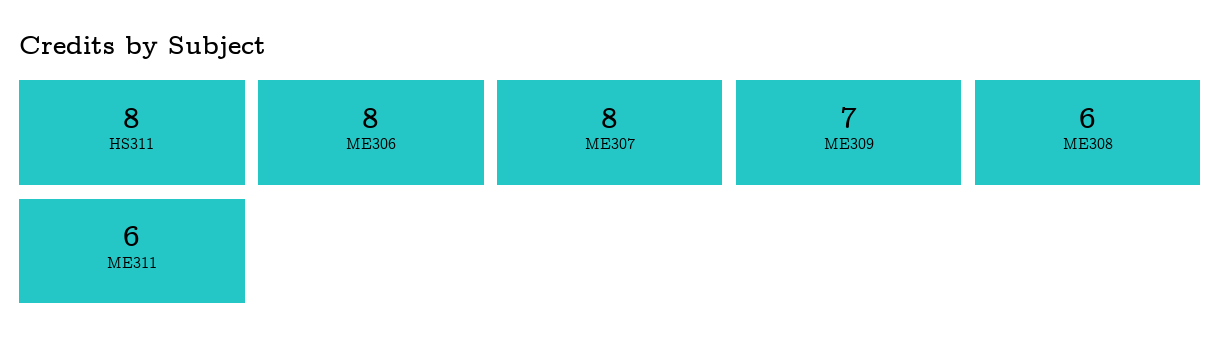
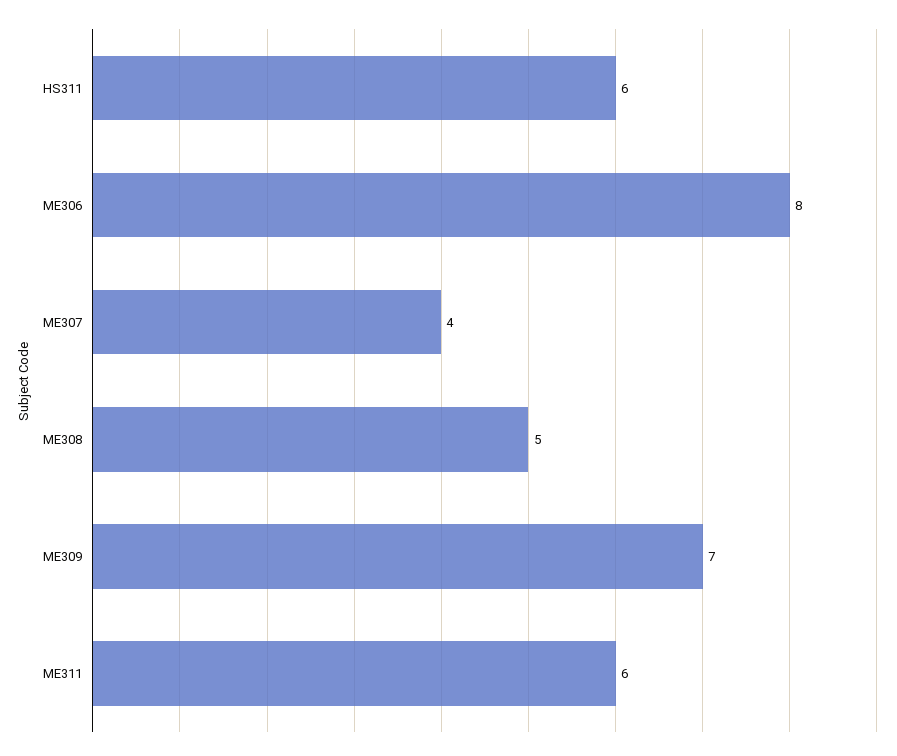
HS311: 8 -> 6
ME307: 8 -> 4
ME308: 6 -> 5

